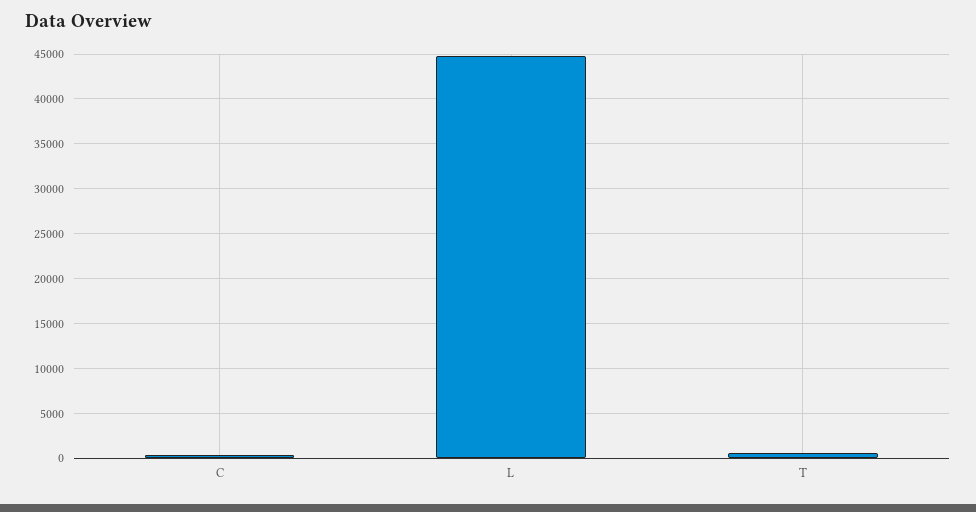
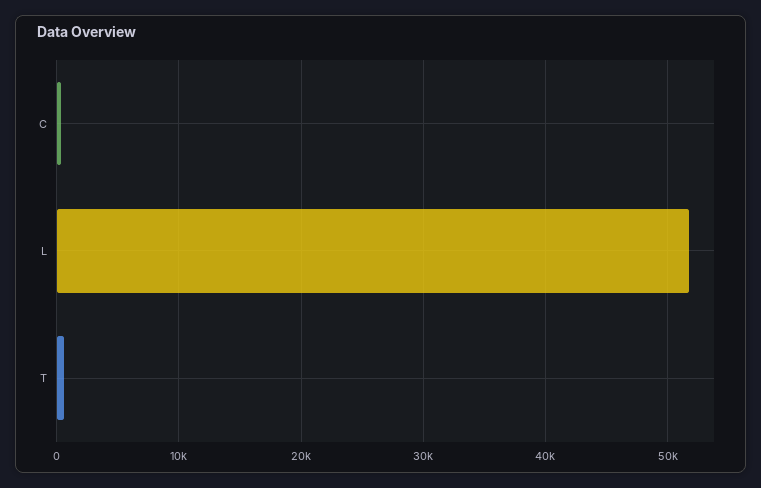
L: 45000 -> 52000

